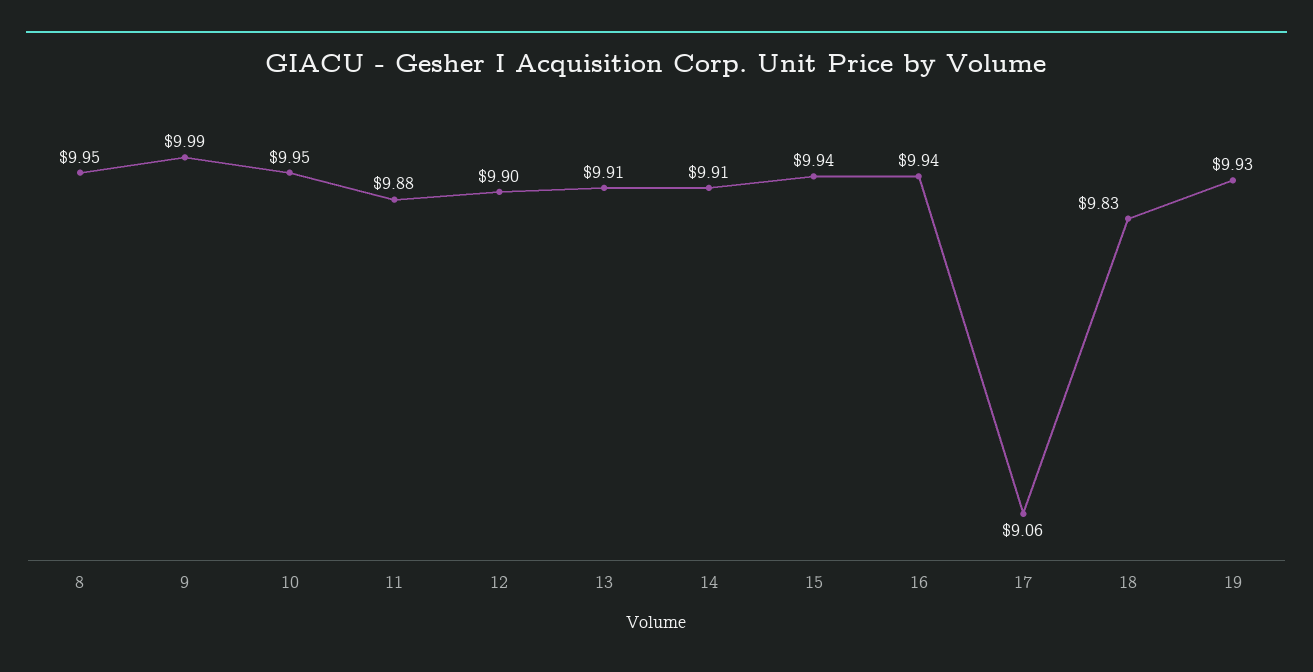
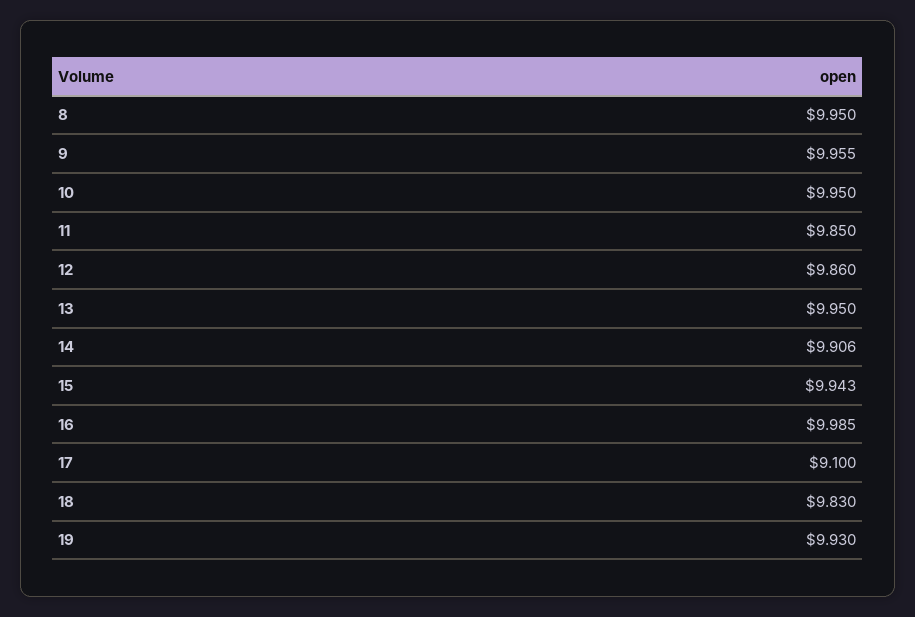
9: 9.99 -> 9.955
11: 9.88 -> 9.85
12: 9.9 -> 9.86
13: 9.91 -> 9.95
16: 9.94 -> 9.985
17: 9.06 -> 9.1

